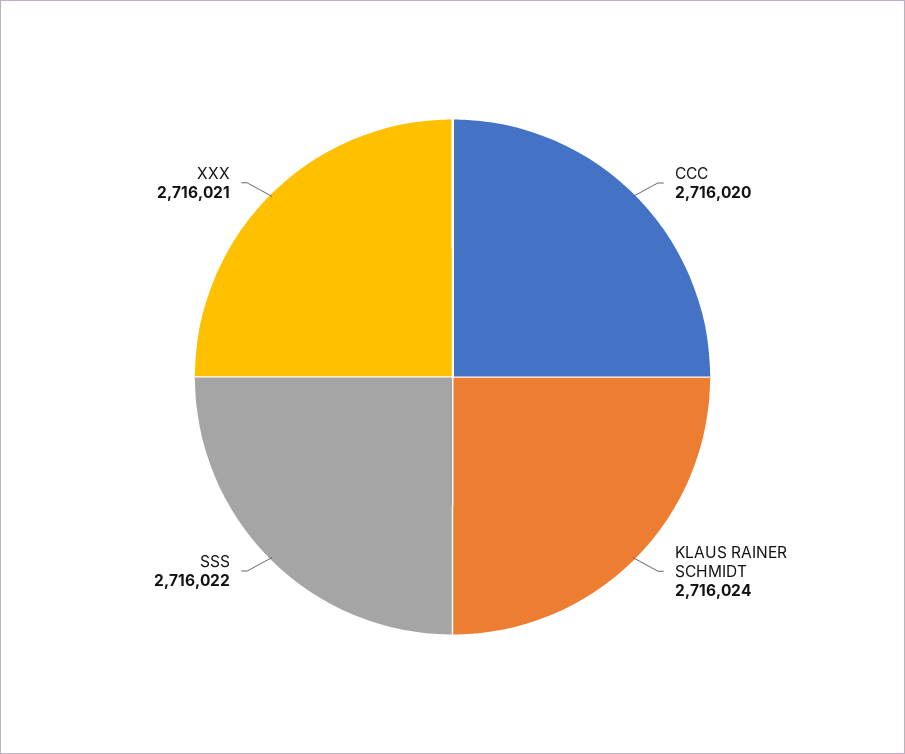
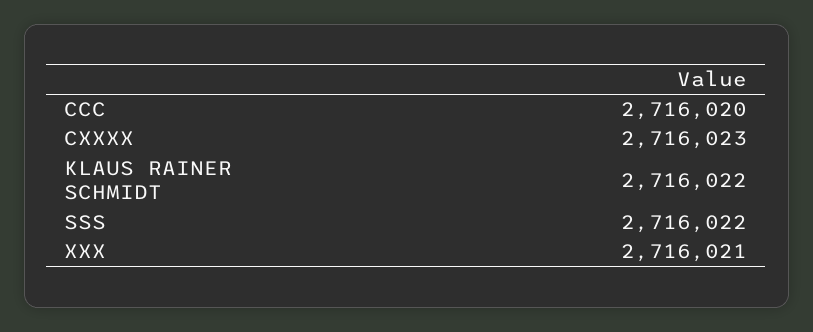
KLAUS RAINER SCHMIDT: 2716024 -> 2716022
CXXXX: none -> 2716023

